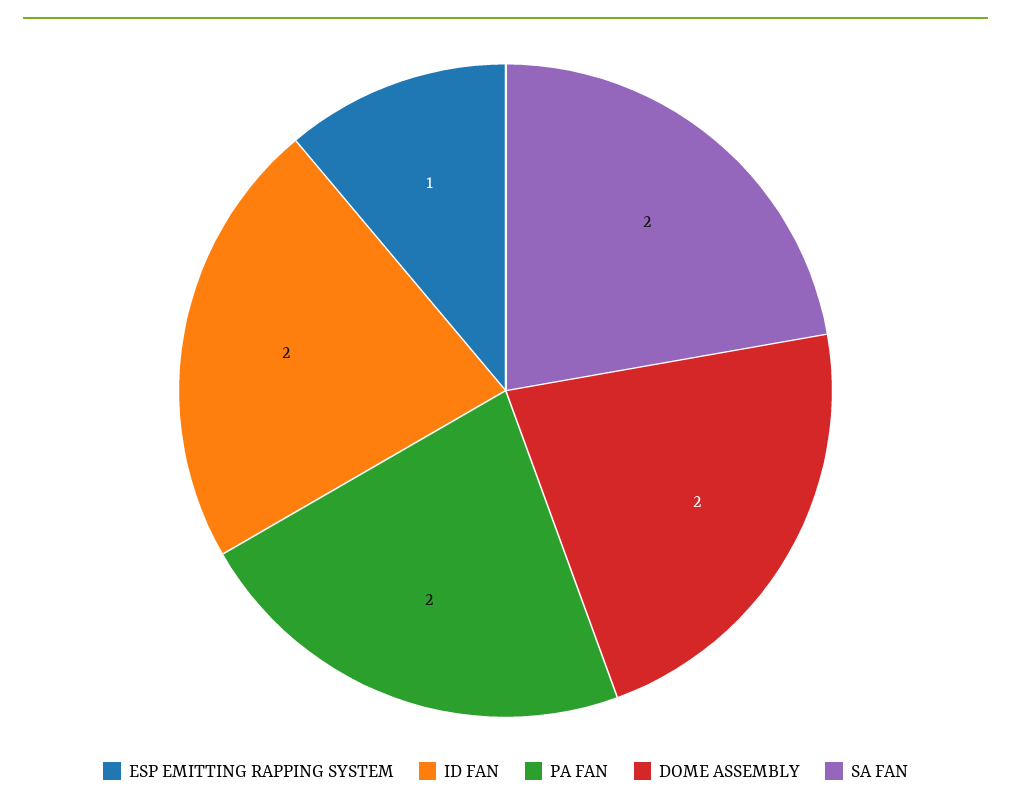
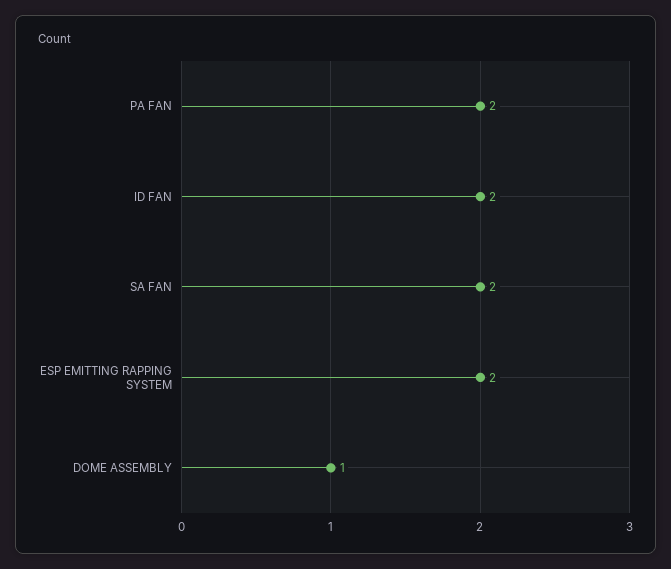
ESP EMITTING RAPPING SYSTEM: 1 -> 2
DOME ASSEMBLY: 2 -> 1

